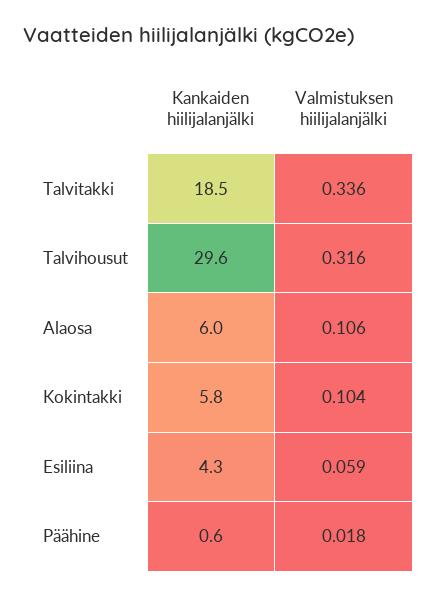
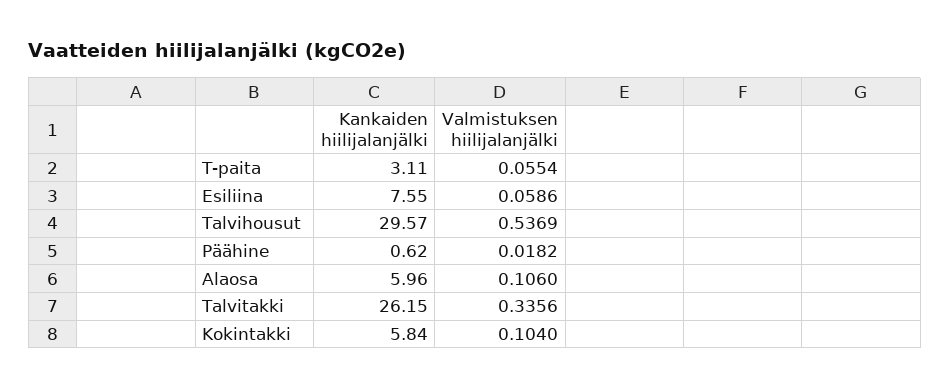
Kankaiden hiilijalanjälki, Talvitakki: 18.5 -> 26.15
Valmistuksen hiilijalanjälki, Talvihousut: 0.316 -> 0.5369
Kankaiden hiilijalanjälki, Esiliina: 4.3 -> 7.55
Kankaiden hiilijalanjälki, T-paita: none -> 3.11
Valmistuksen hiilijalanjälki, T-paita: none -> 0.0554

